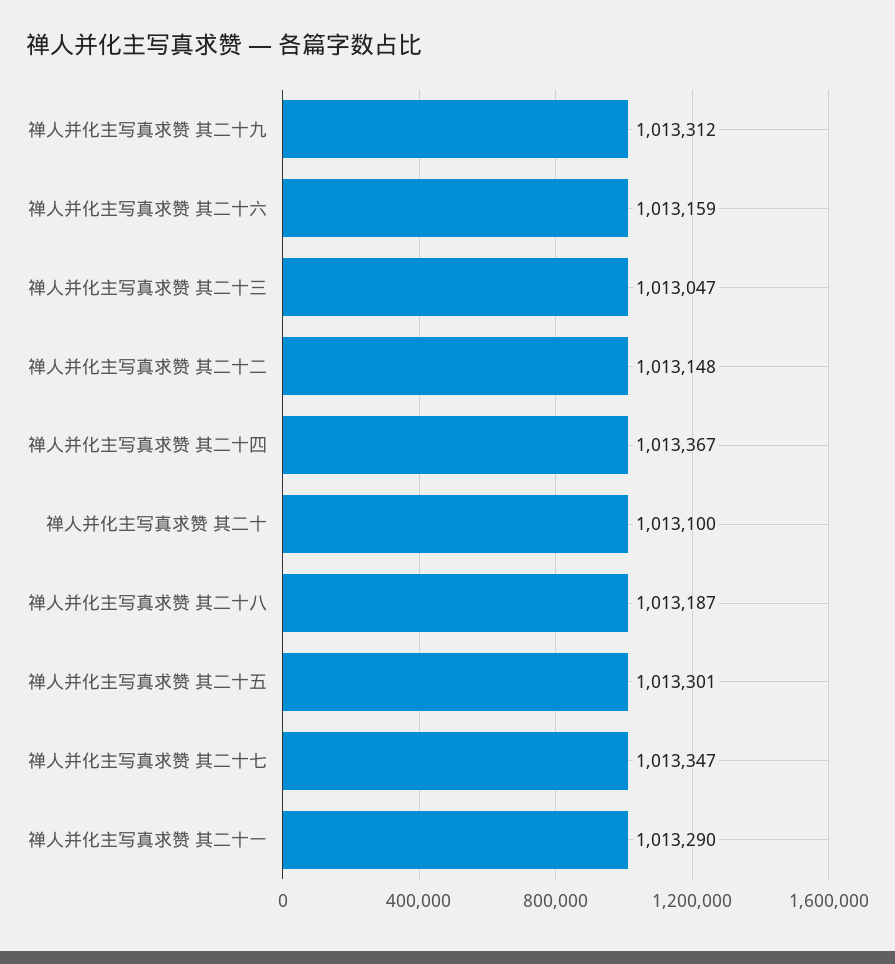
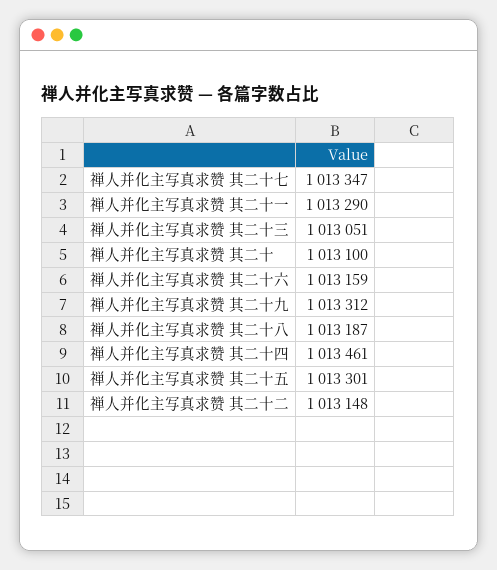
禅人并化主写真求赞 其二十三: 1013047 -> 1013051
禅人并化主写真求赞 其二十四: 1013367 -> 1013461

